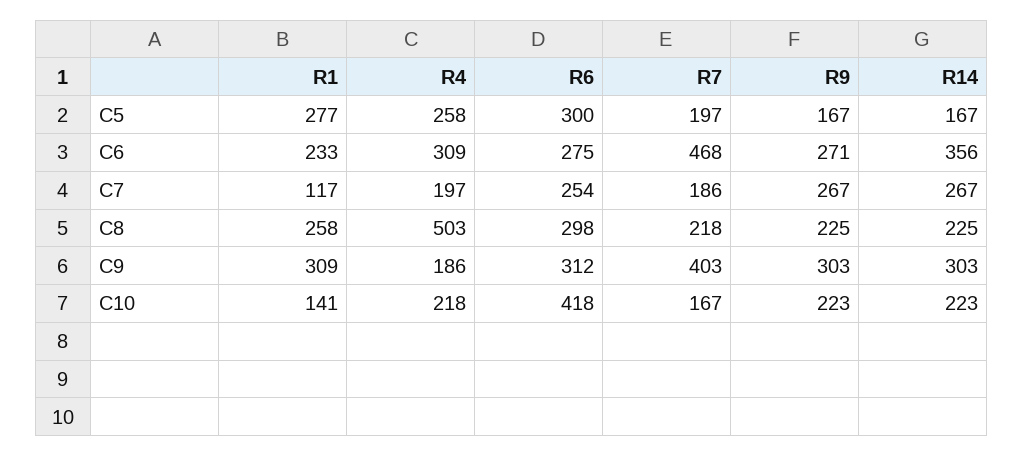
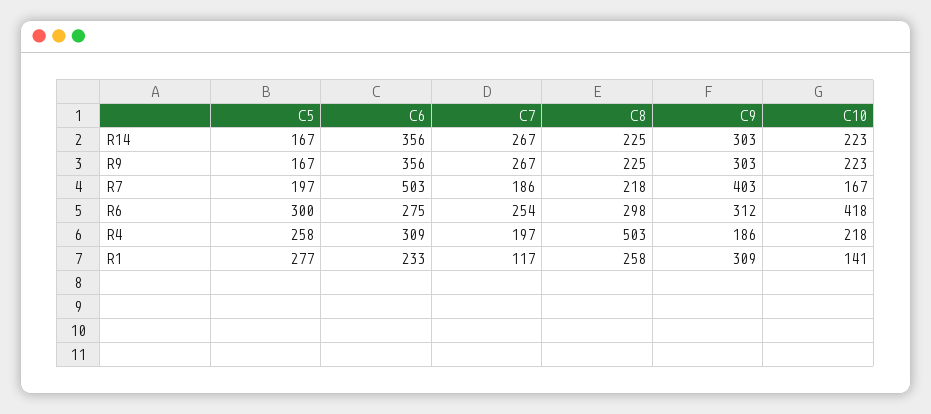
R7, C6: 468 -> 503
R9, C6: 271 -> 356

